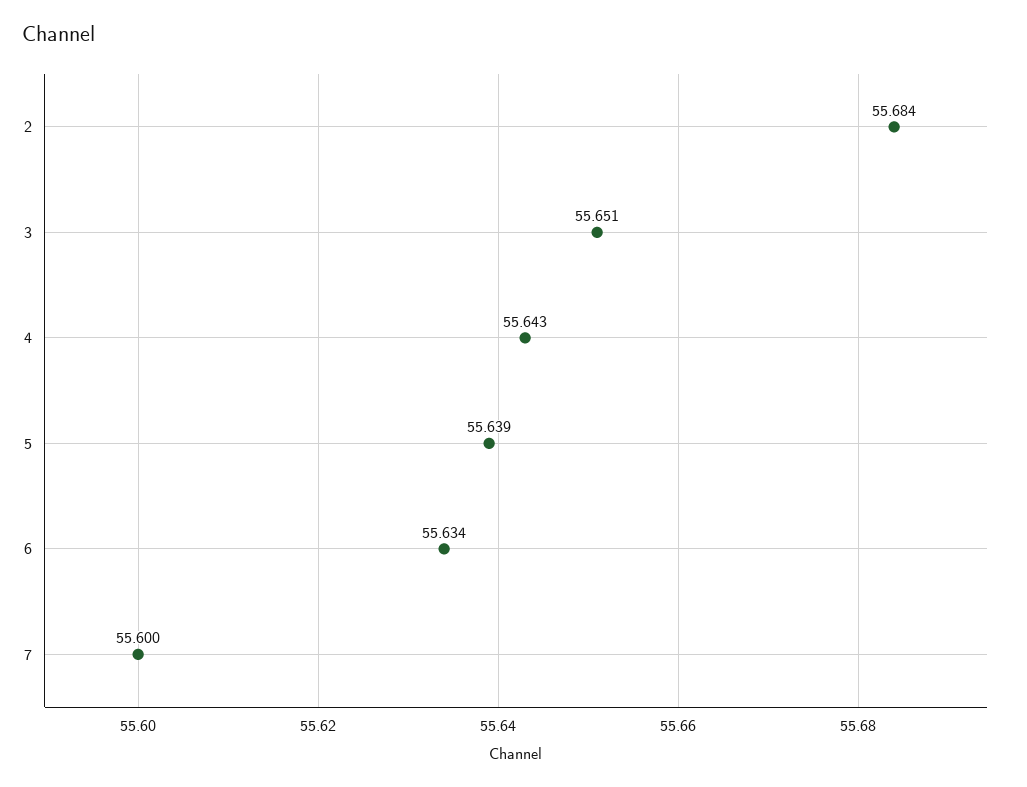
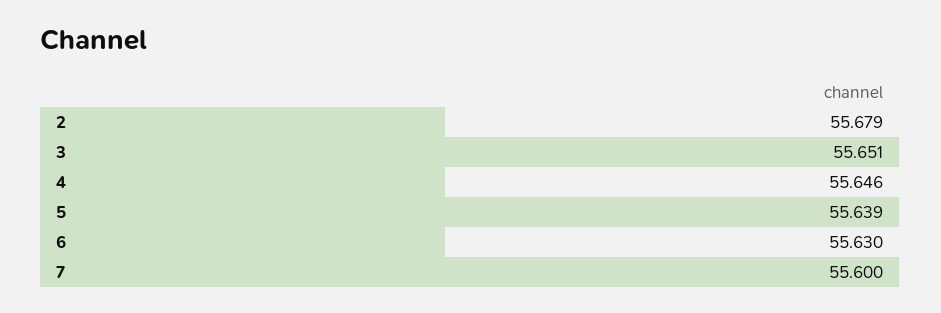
2: 55.684 -> 55.679
4: 55.643 -> 55.646
6: 55.634 -> 55.63

